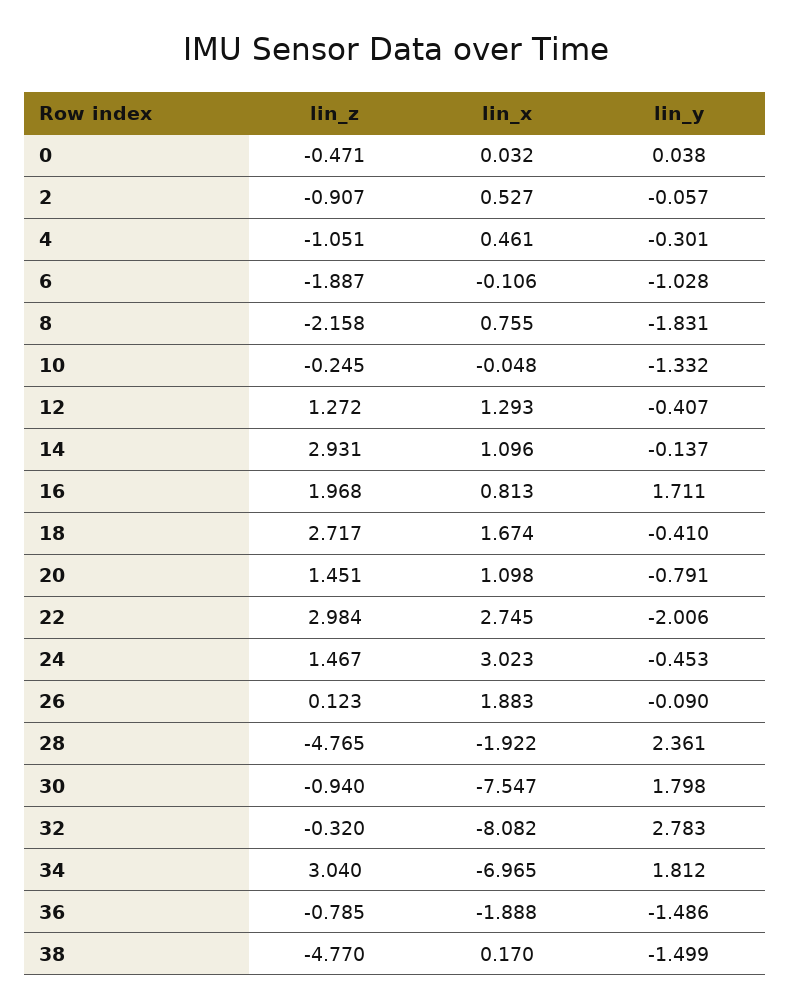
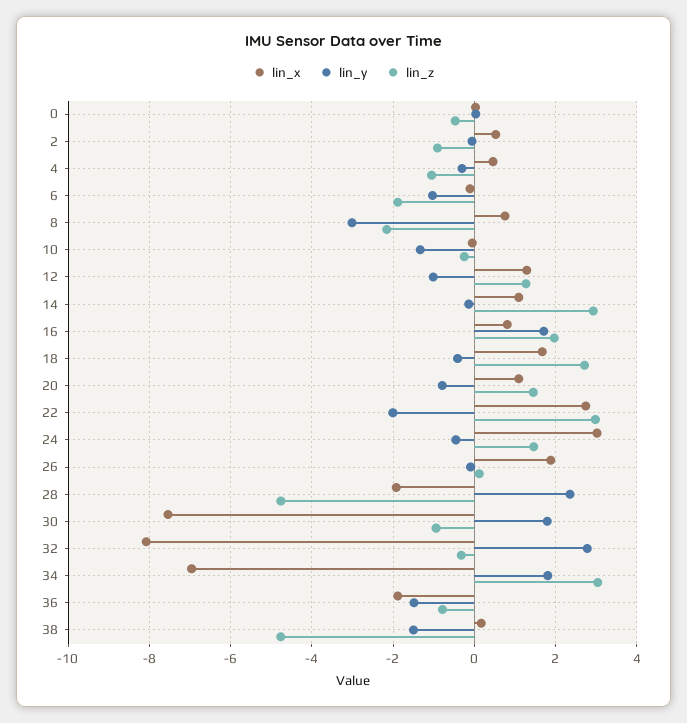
lin_y, 8: -1.831 -> -3
lin_y, 12: -0.407 -> -1

